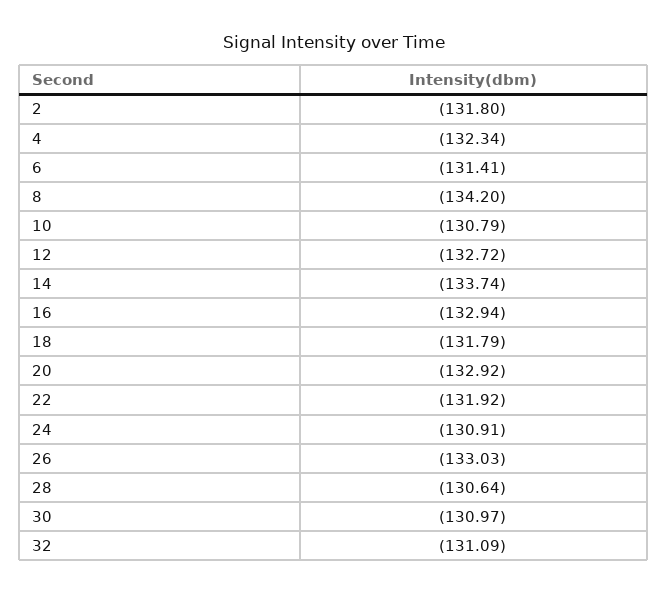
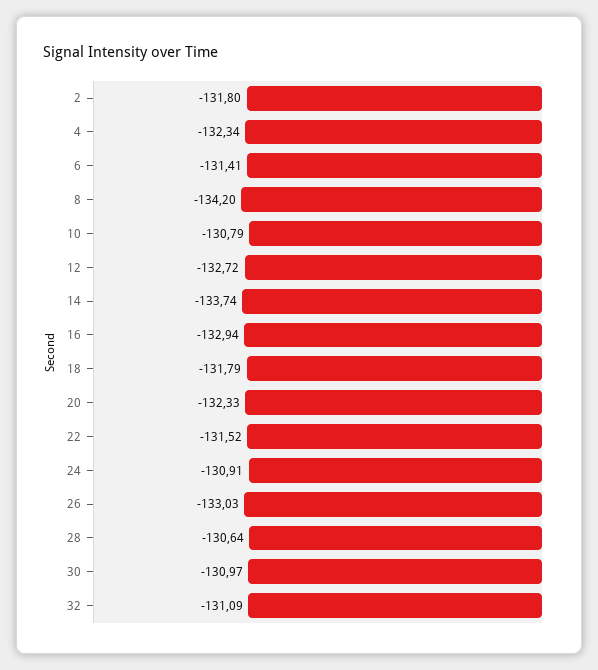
20: -132.92 -> -132.33
22: -131.92 -> -131.52

